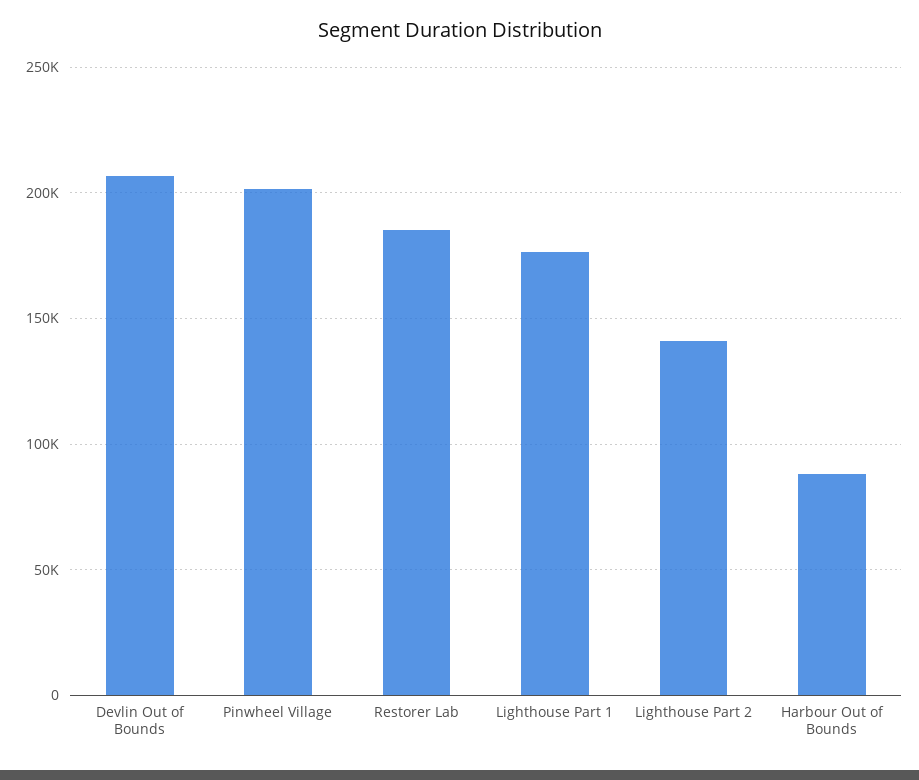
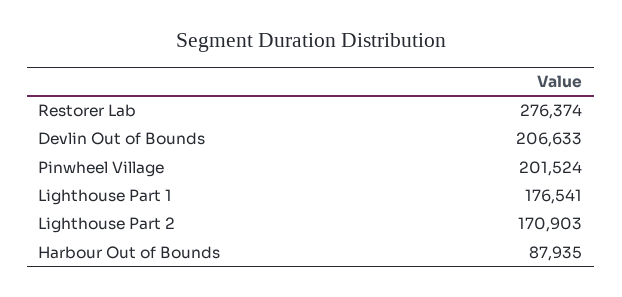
Restorer Lab: 185000 -> 276374
Lighthouse Part 2: 140000 -> 170903

